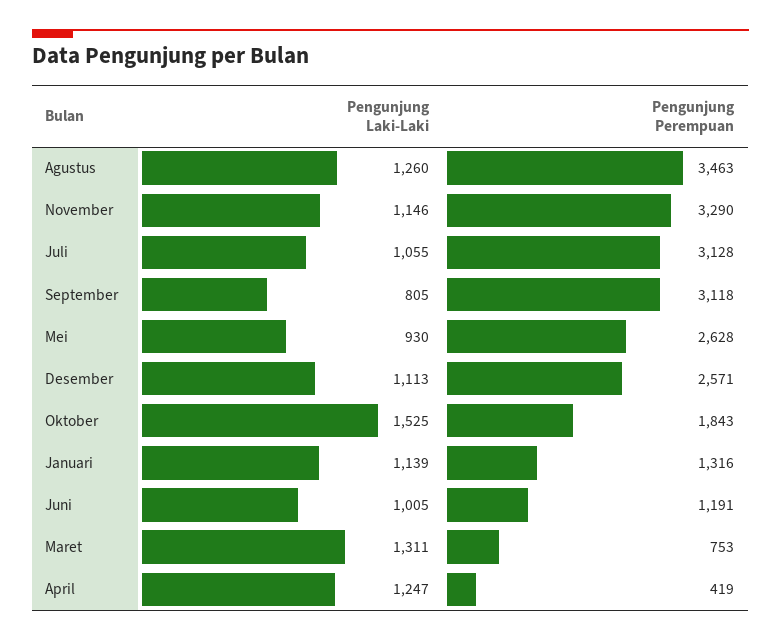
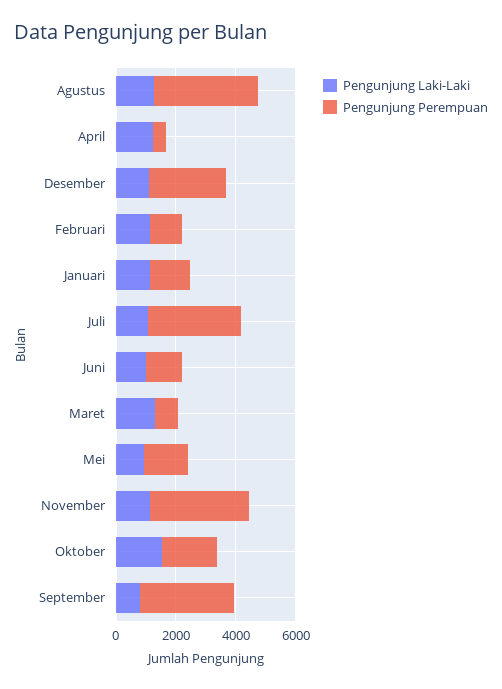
Pengunjung Perempuan, Mei: 2628 -> 1500
Pengunjung Laki-Laki, Februari: none -> 1000
Pengunjung Perempuan, Februari: none -> 1000

